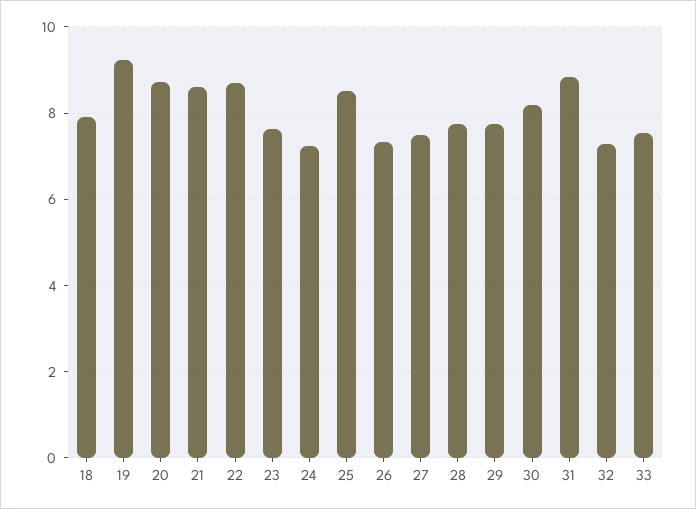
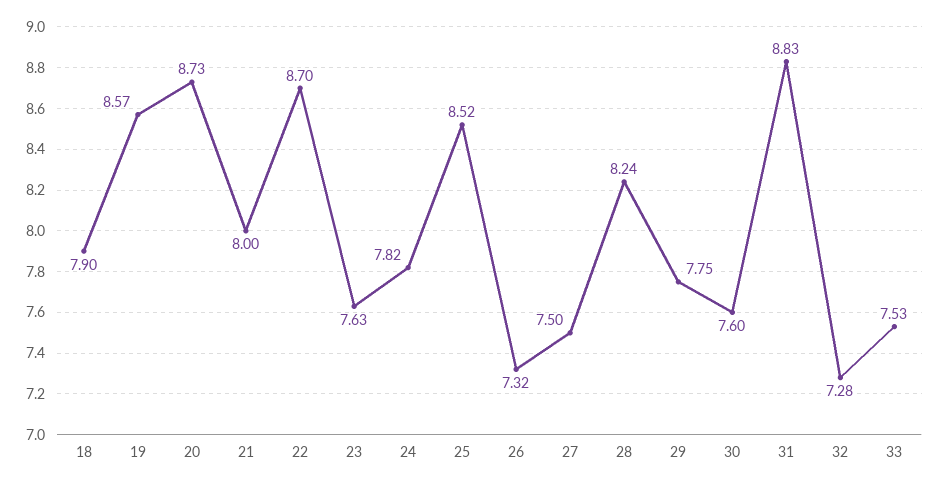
19: 9.2 -> 8.57
21: 8.6 -> 8
24: 7.2 -> 7.82
28: 7.8 -> 8.24
30: 8.2 -> 7.6

